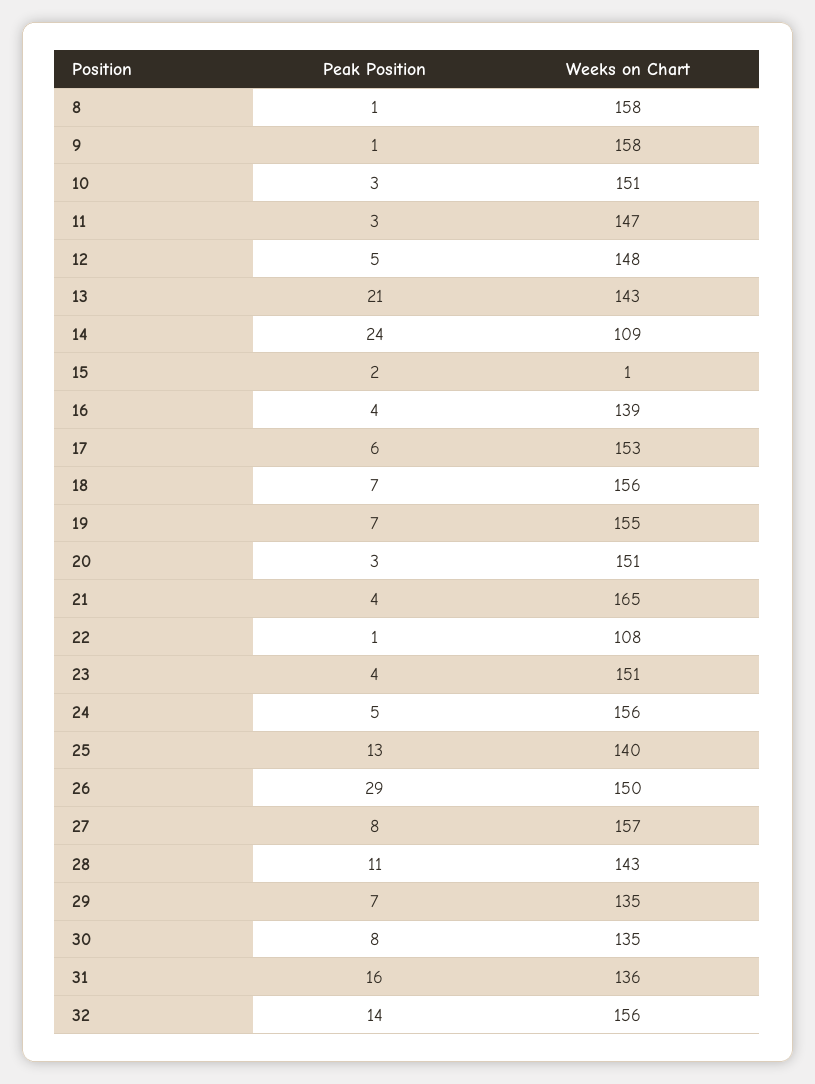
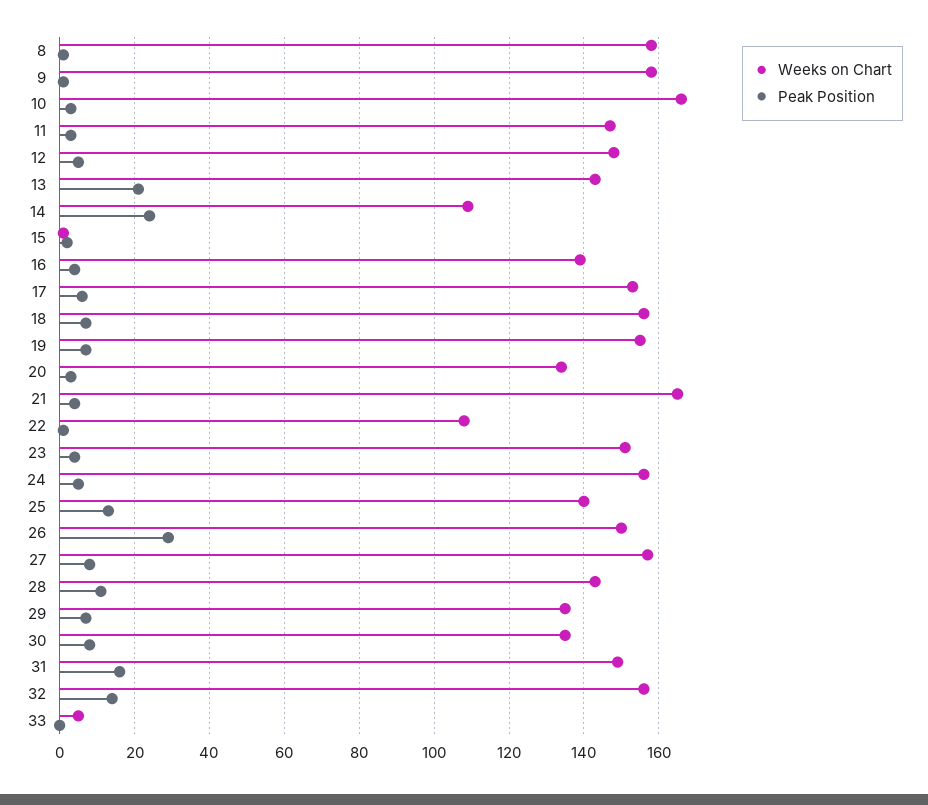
Weeks on Chart, 10: 151 -> 165
Weeks on Chart, 20: 151 -> 135
Weeks on Chart, 31: 136 -> 150
Weeks on Chart, 33: none -> 5
Peak Position, 33: none -> 0

